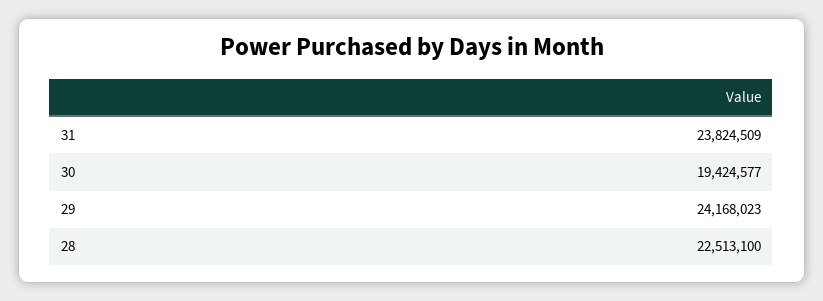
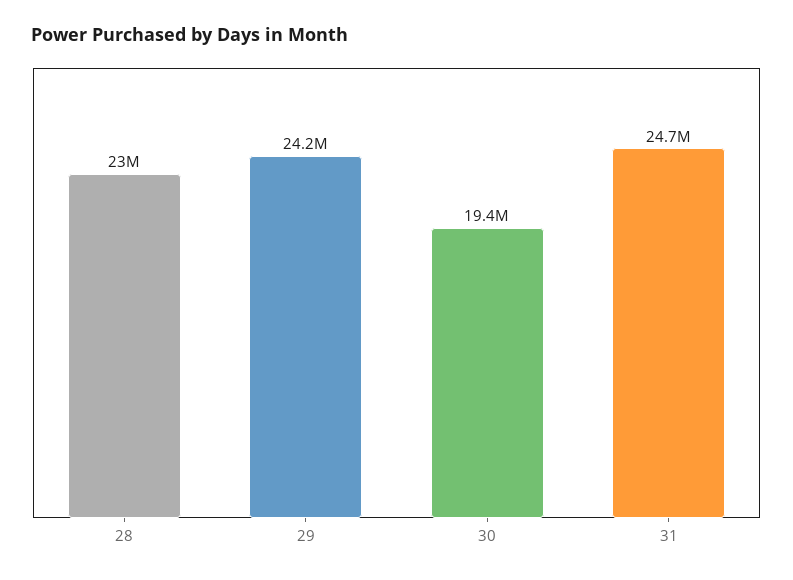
31: 23824509 -> 24700000
28: 22513100 -> 23000000

